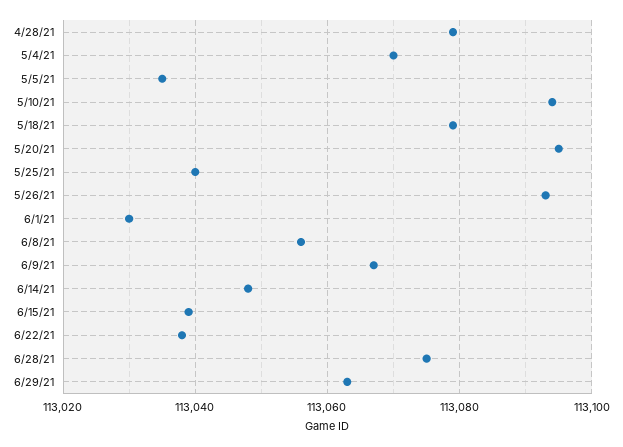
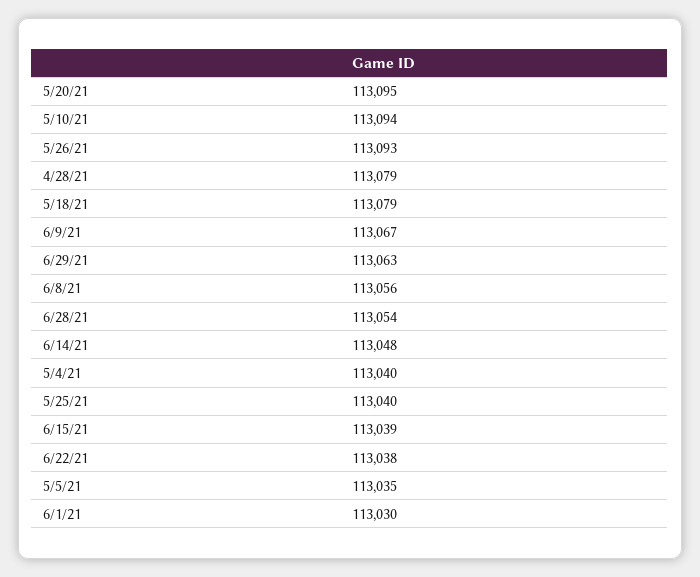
5/4/21: 113070 -> 113040
6/28/21: 113075 -> 113054

